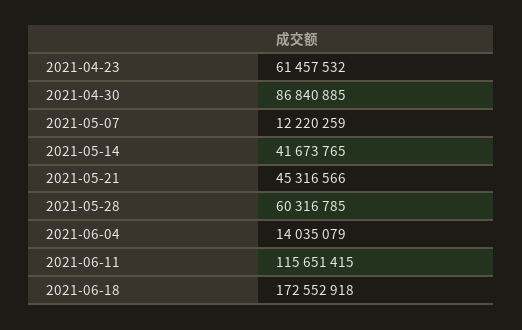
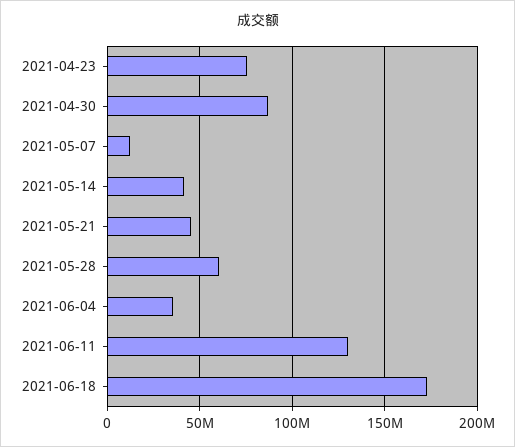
2021-04-23: 61457532 -> 75000000
2021-06-04: 14035079 -> 35000000
2021-06-11: 115651415 -> 130000000

